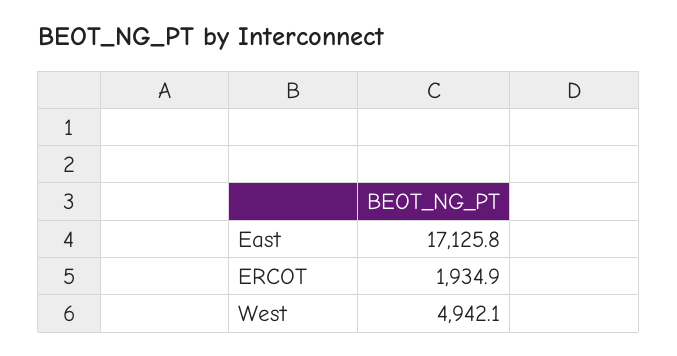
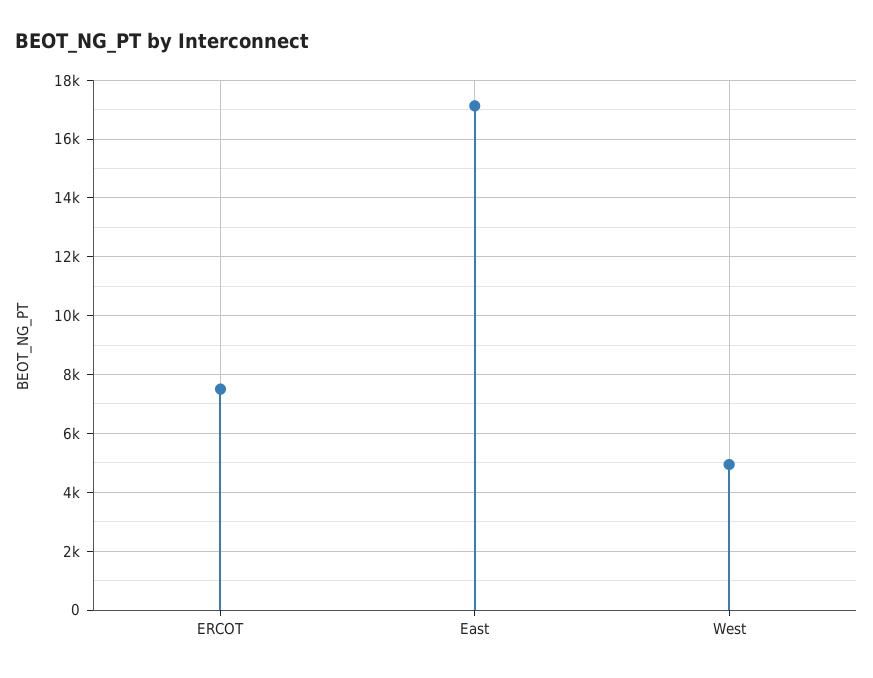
ERCOT: 1934.9 -> 7500

